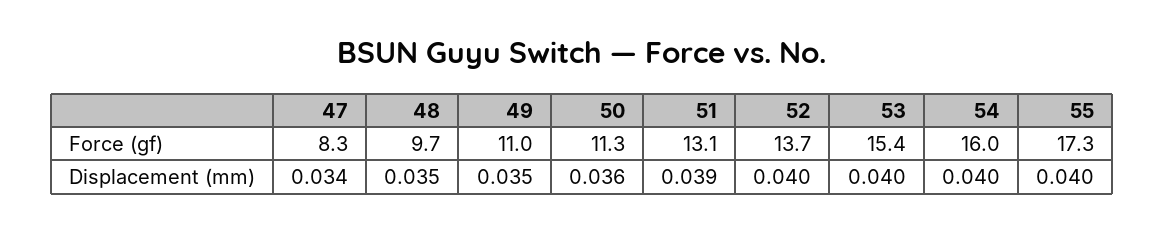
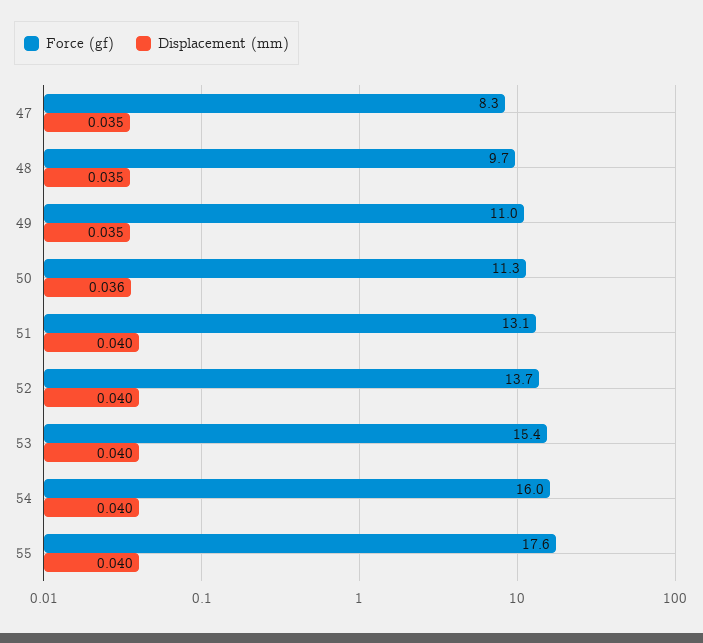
Force (gf), 55: 17.3 -> 17.6
Displacement (mm), 47: 0.034 -> 0.035
Displacement (mm), 51: 0.039 -> 0.04

